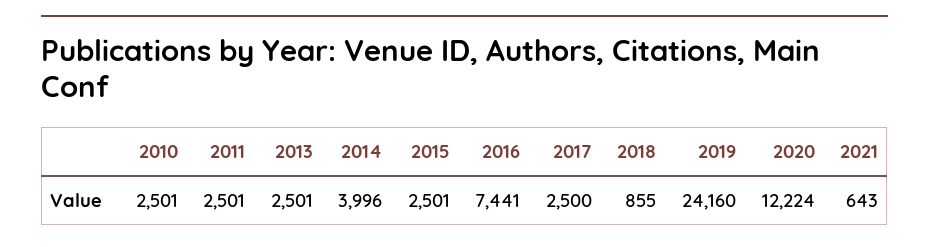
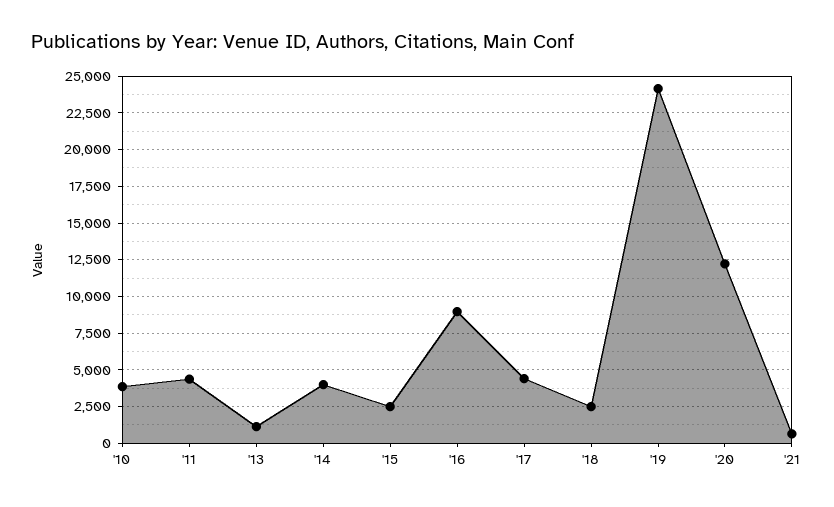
2010: 2501 -> 4000
2011: 2501 -> 4500
2013: 2501 -> 1000
2016: 7441 -> 9000
2017: 2500 -> 4500
2018: 855 -> 2500

